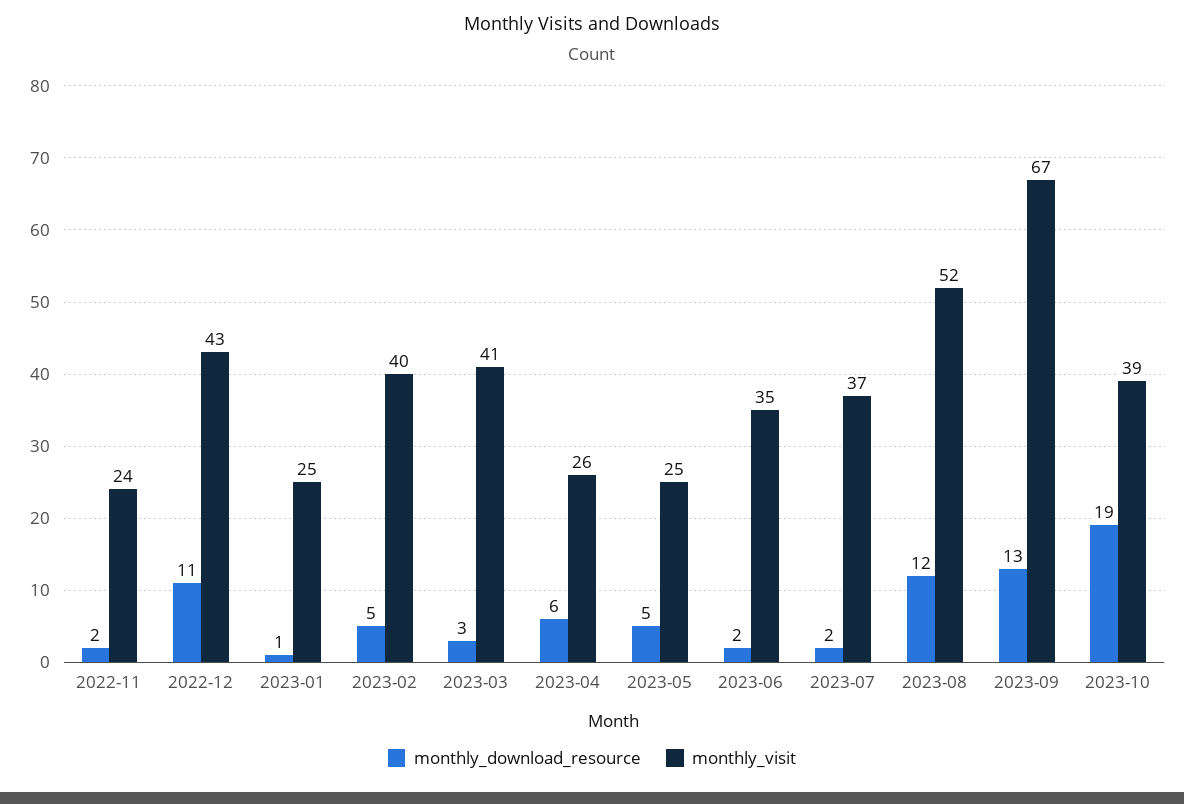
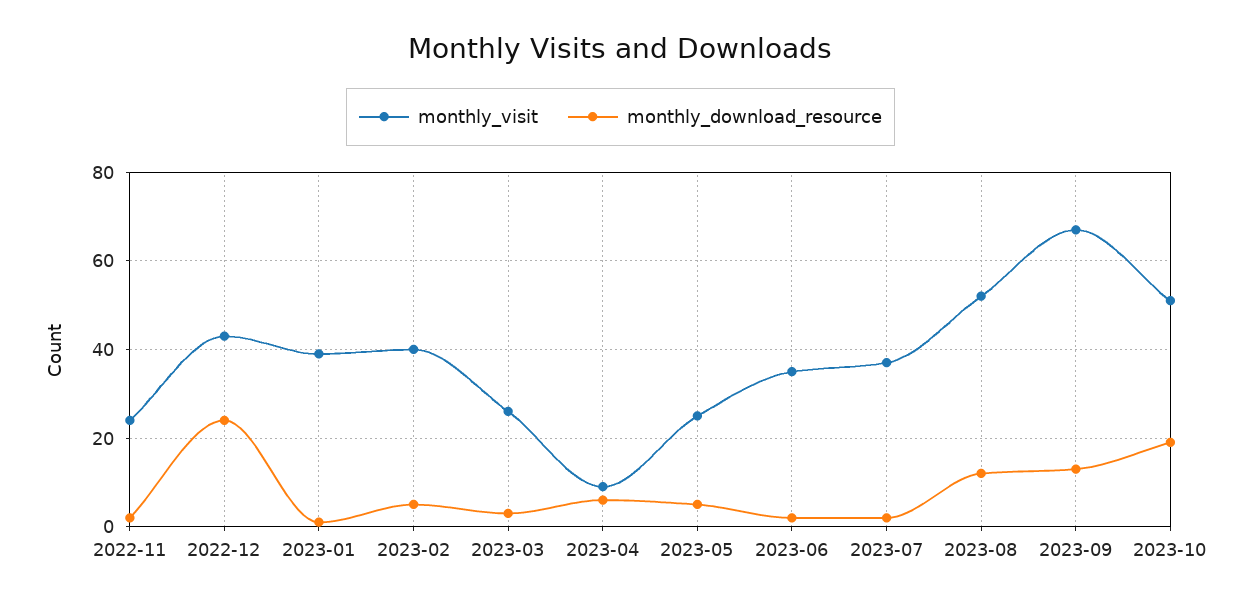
monthly_download_resource, 2022-12: 11 -> 25
monthly_visit, 2023-01: 25 -> 40
monthly_visit, 2023-03: 41 -> 25
monthly_visit, 2023-04: 26 -> 10
monthly_visit, 2023-10: 39 -> 50

